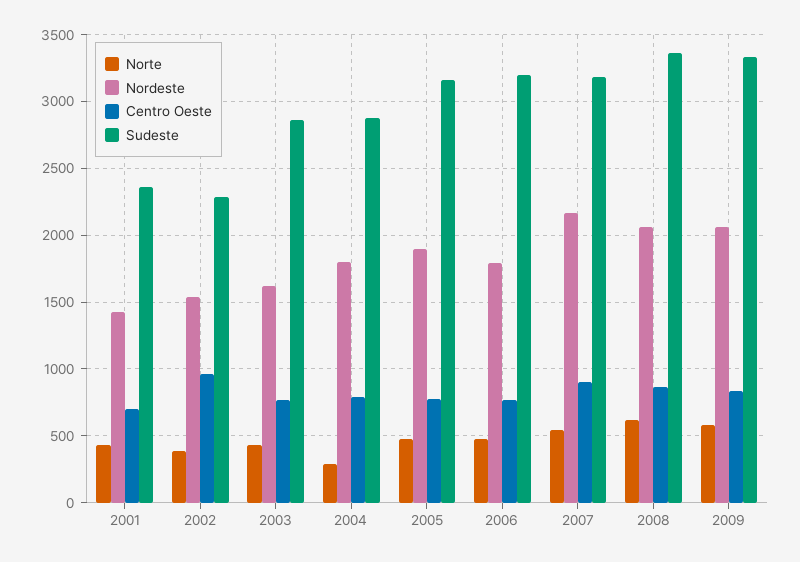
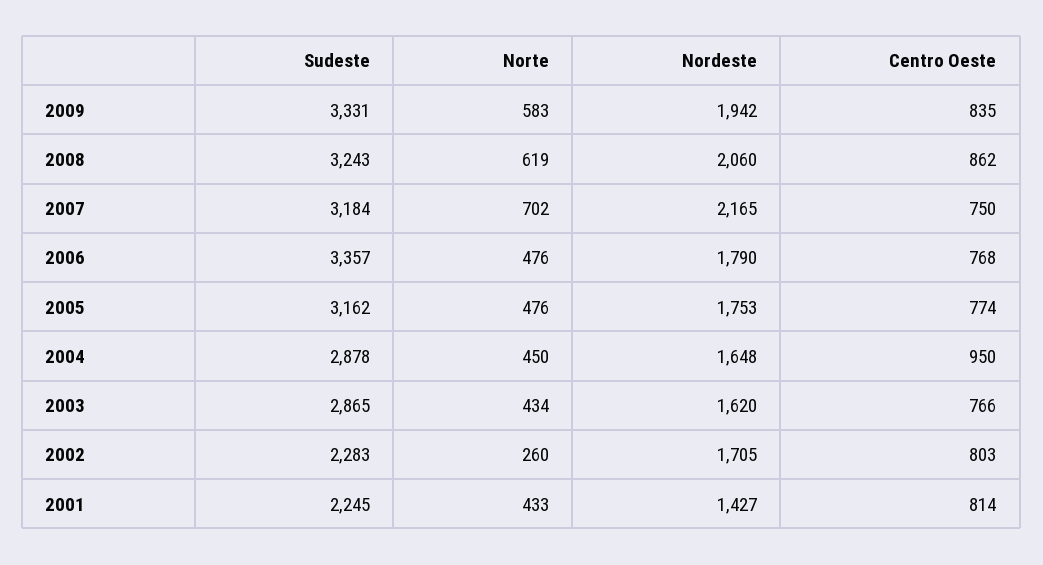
Centro Oeste, 2001: 700 -> 814
Sudeste, 2001: 2350 -> 2245
Norte, 2002: 400 -> 260
Nordeste, 2002: 1550 -> 1705
Centro Oeste, 2002: 950 -> 803
Norte, 2004: 300 -> 450
Nordeste, 2004: 1800 -> 1648
Centro Oeste, 2004: 800 -> 950
Nordeste, 2005: 1900 -> 1753
Sudeste, 2006: 3200 -> 3357
Norte, 2007: 550 -> 702
Centro Oeste, 2007: 900 -> 750
Sudeste, 2008: 3350 -> 3243
Nordeste, 2009: 2050 -> 1942

